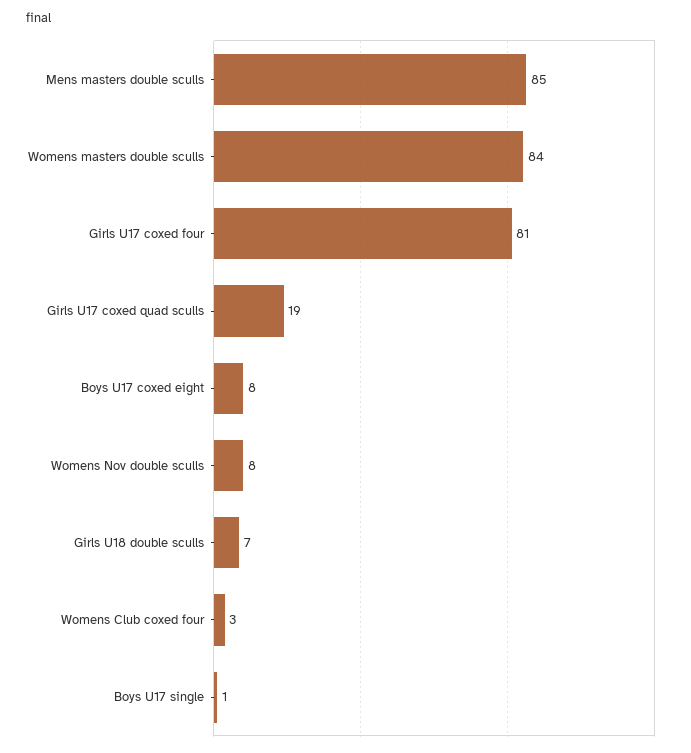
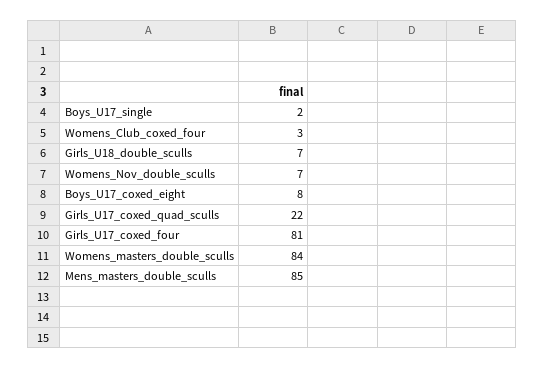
Girls U17 coxed quad sculls: 19 -> 22
Womens Nov double sculls: 8 -> 7
Boys U17 single: 1 -> 2

